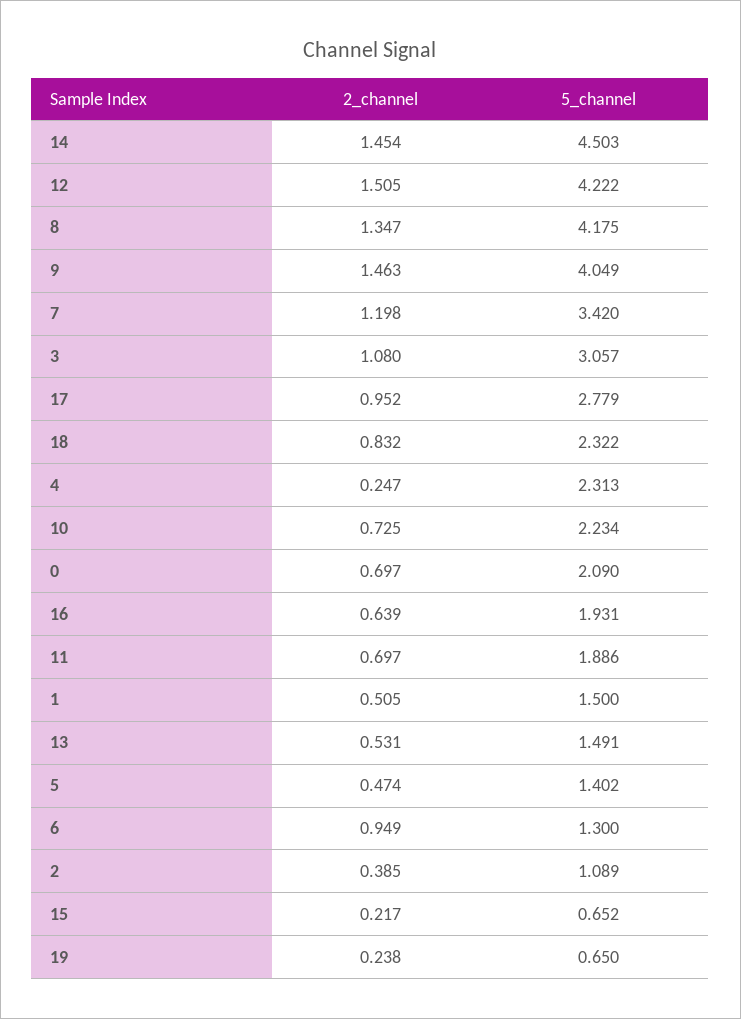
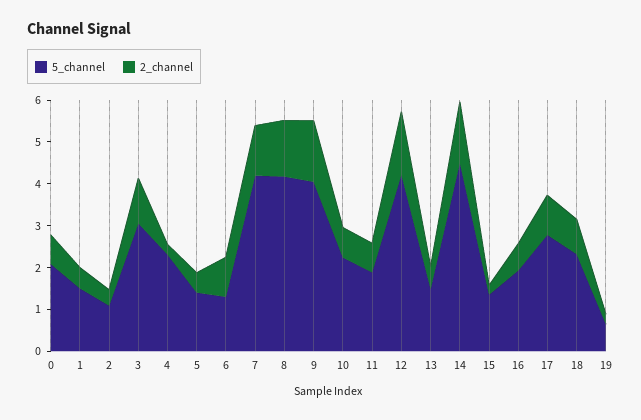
5_channel, 7: 3.42 -> 4.2
5_channel, 15: 0.652 -> 1.4

